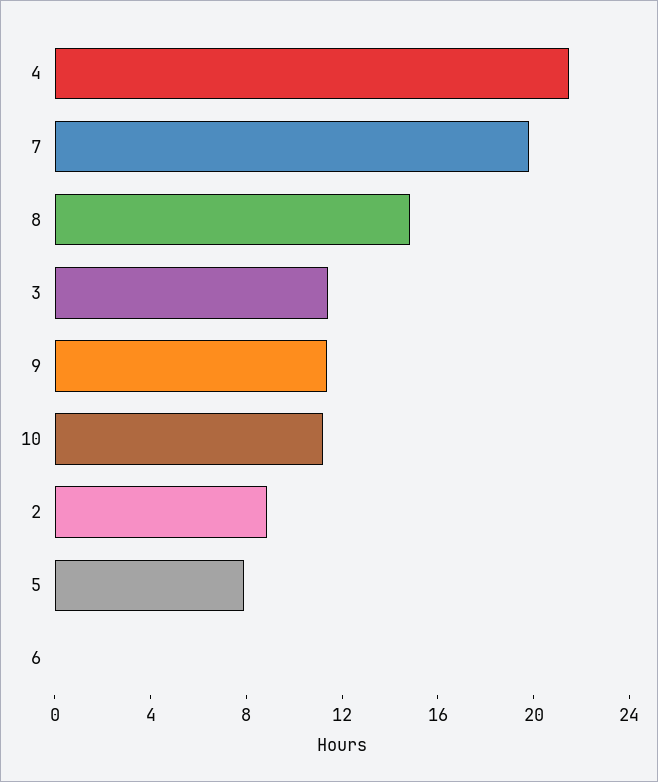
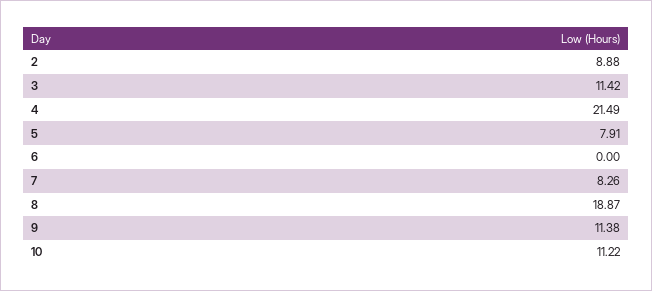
7: 20 -> 8.26
8: 15 -> 18.87

